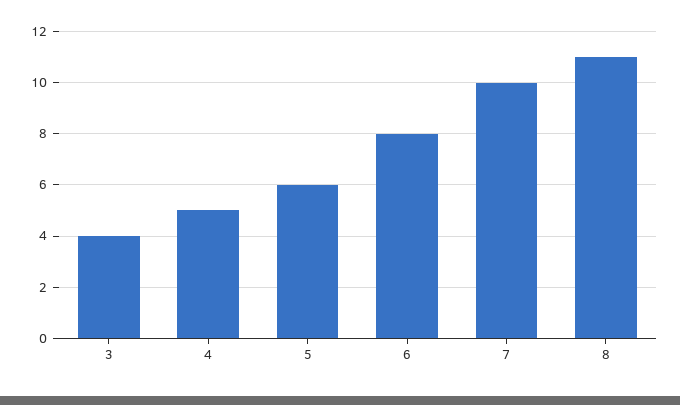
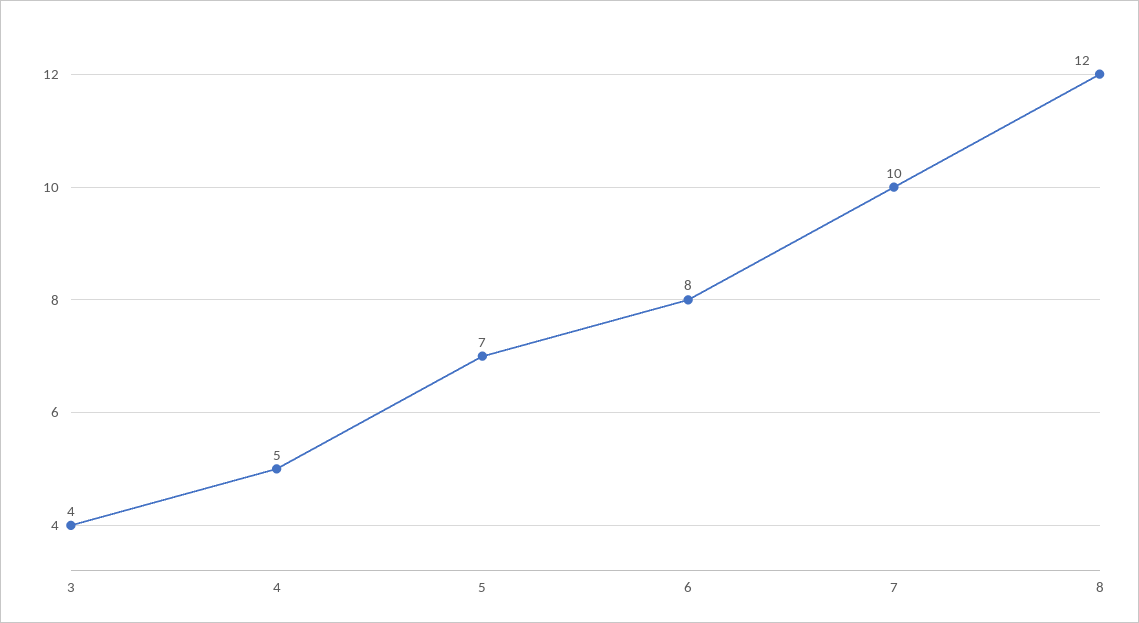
5: 6 -> 7
8: 11 -> 12

